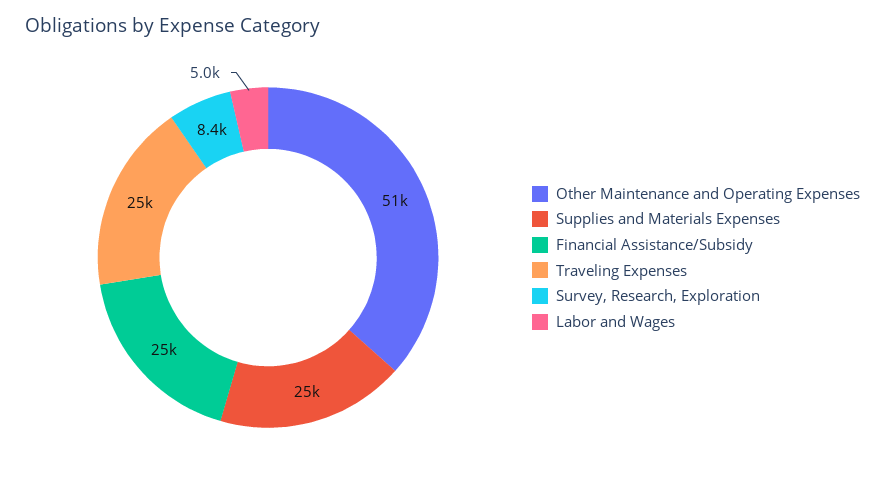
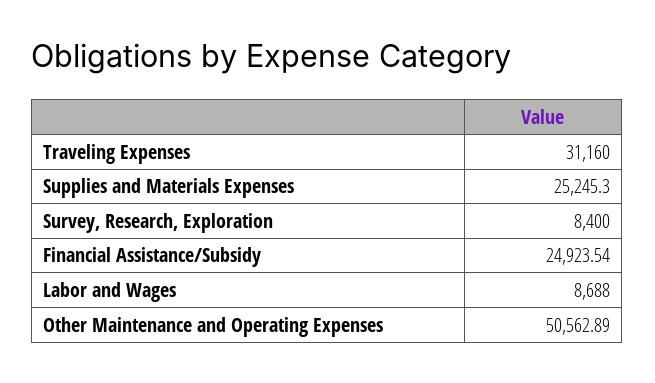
Traveling Expenses: 25000 -> 31160
Labor and Wages: 5000 -> 8688

